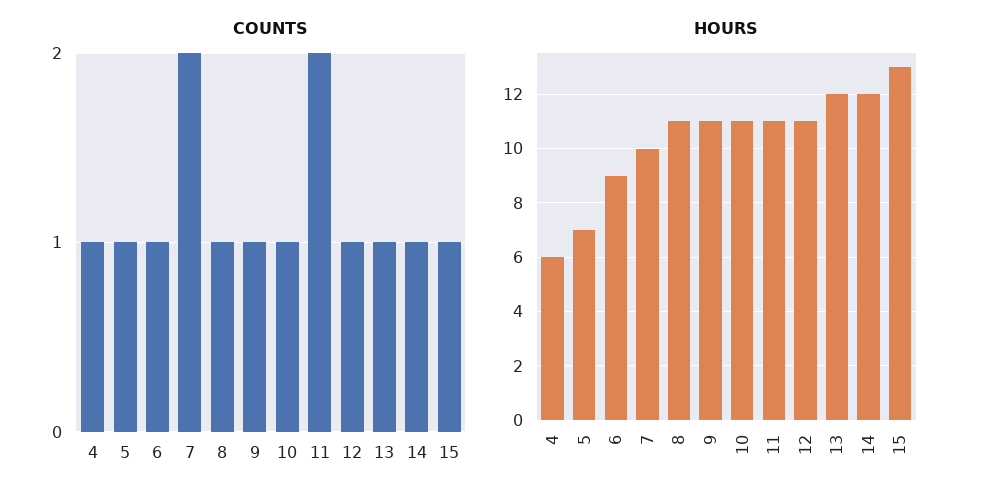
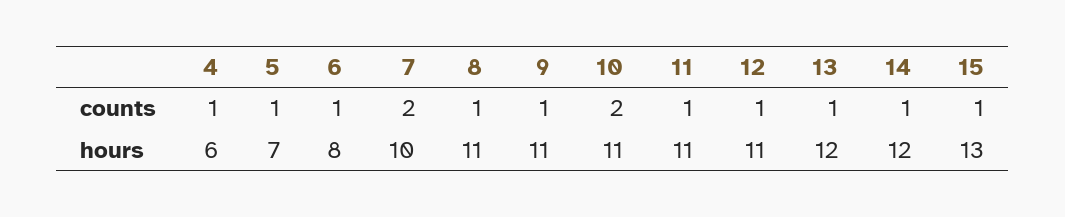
COUNTS, 10: 1 -> 2
COUNTS, 11: 2 -> 1
HOURS, 6: 9 -> 8

